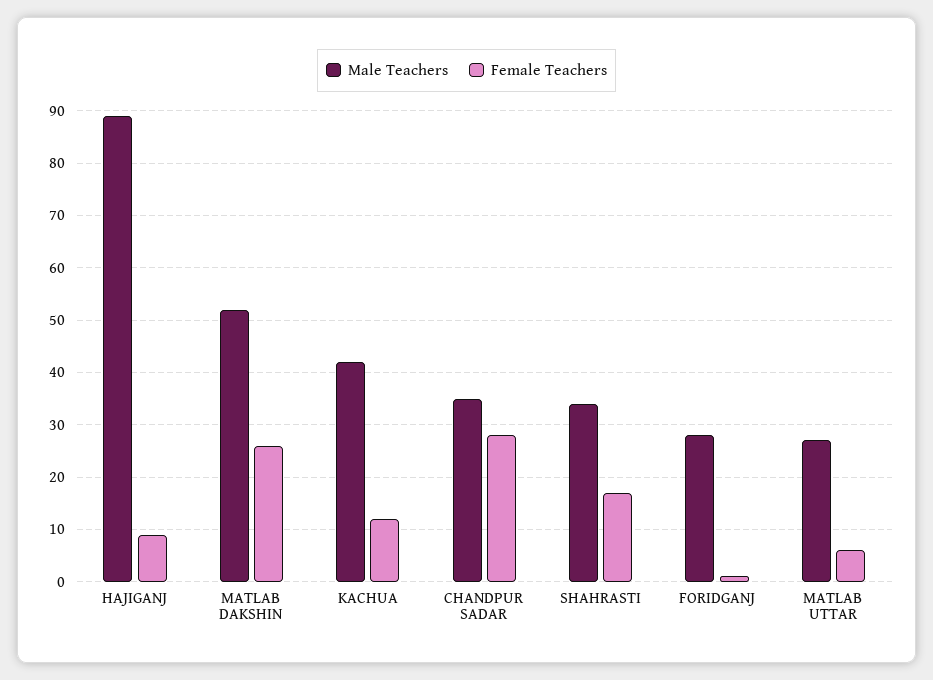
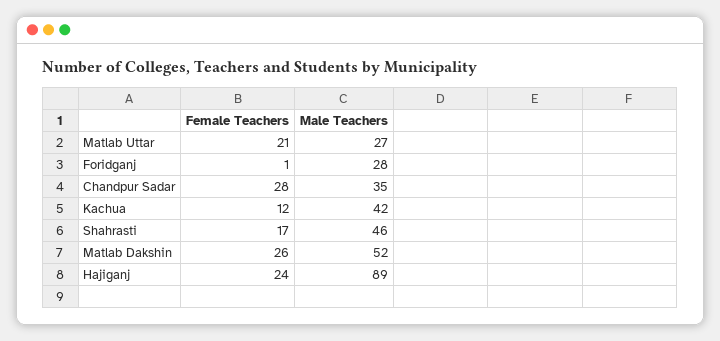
Female Teachers, HAJIGANJ: 10 -> 24
Male Teachers, SHAHRASTI: 35 -> 46
Female Teachers, MATLAB UTTAR: 5 -> 21

